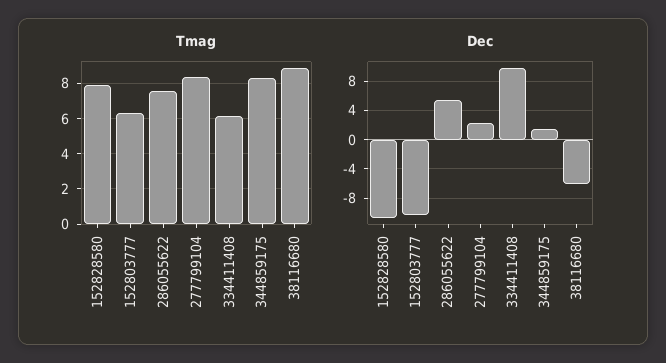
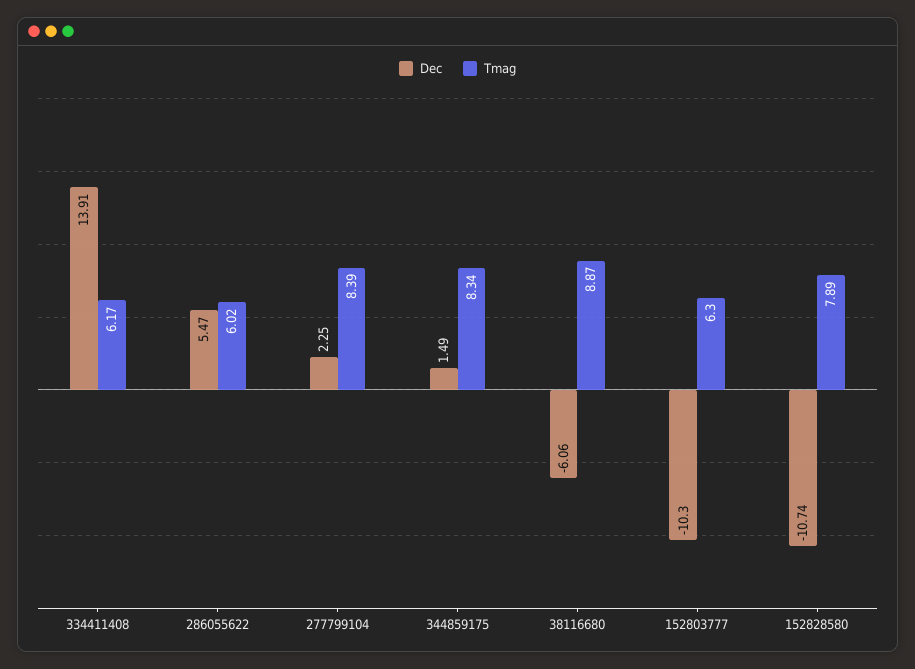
Tmag, 286055622: 7.5 -> 6.02
Dec, 334411408: 10 -> 13.91

